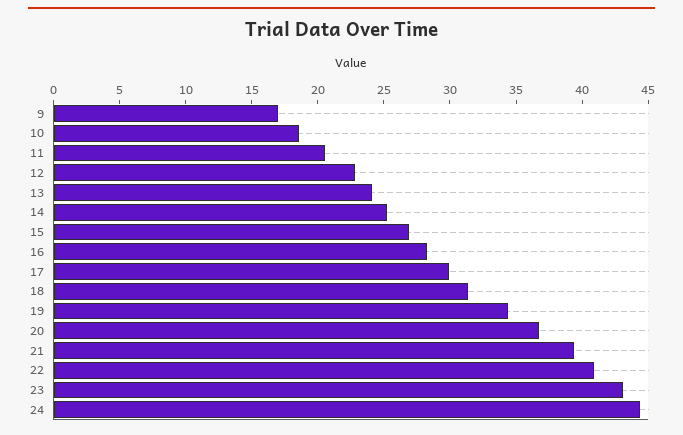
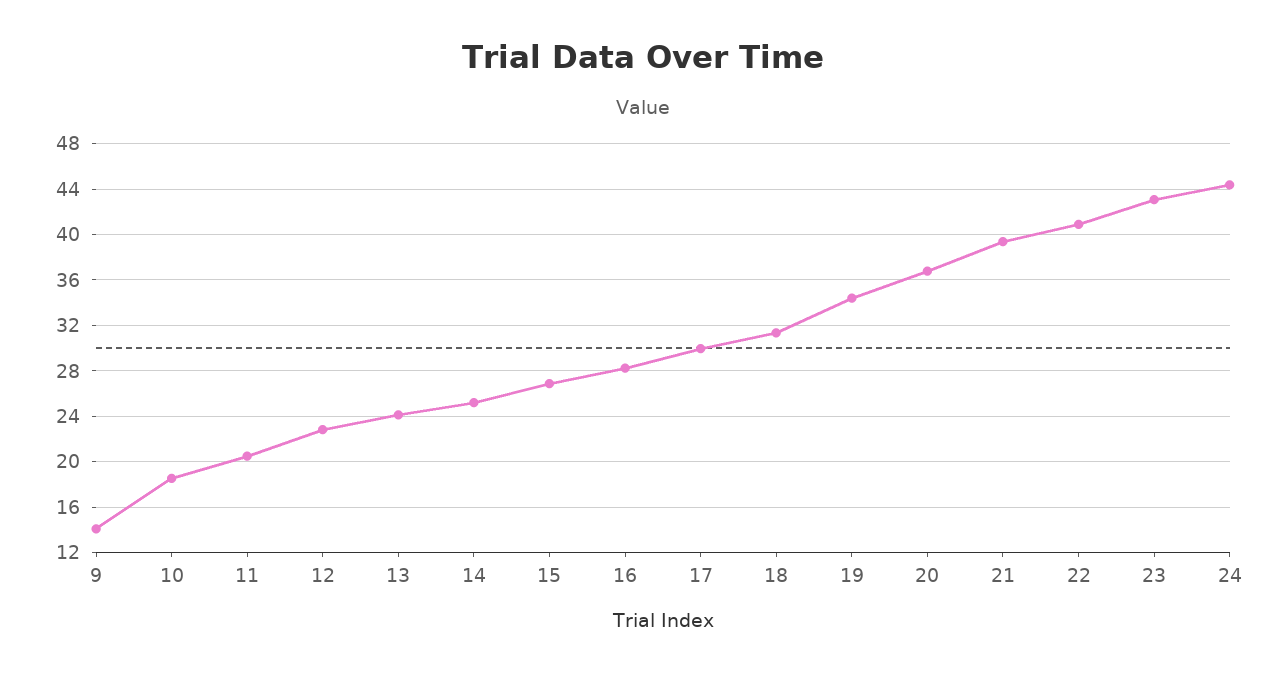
9: 17 -> 14

